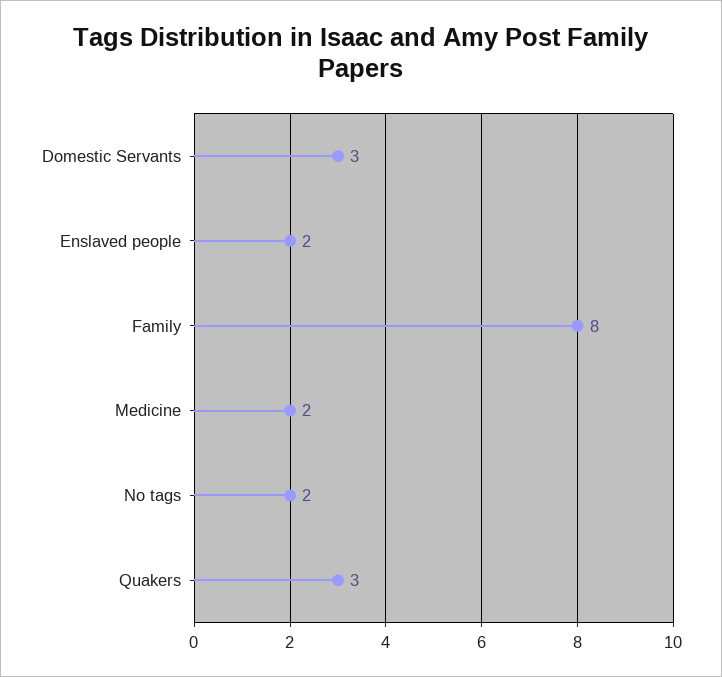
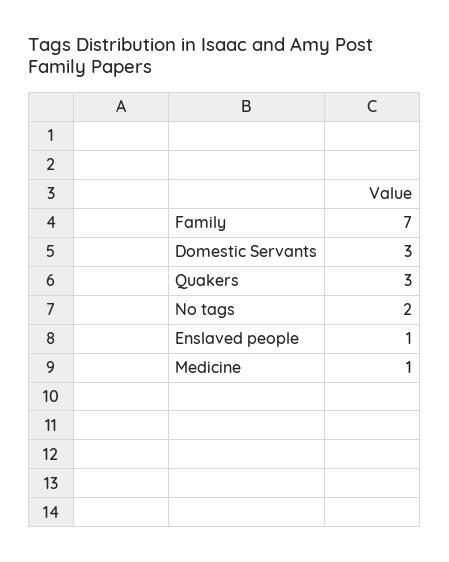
Enslaved people: 2 -> 1
Family: 8 -> 7
Medicine: 2 -> 1

